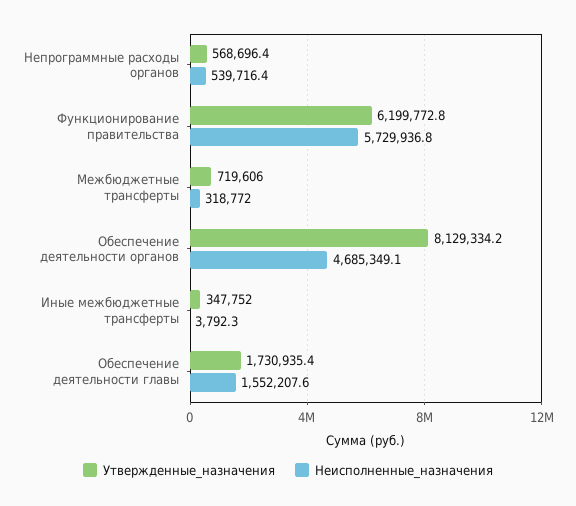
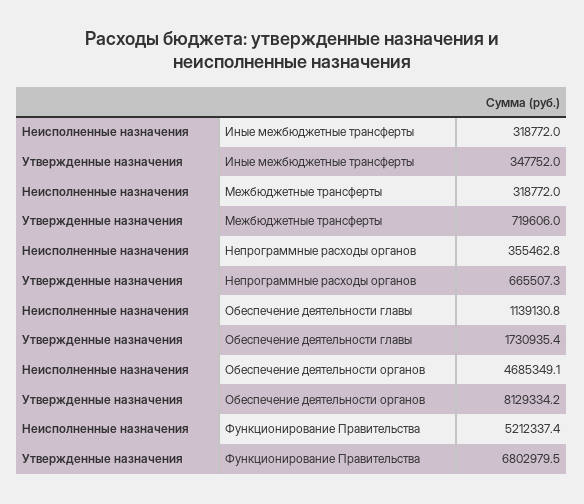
Утвержденные_назначения, Непрограммные расходы органов: 568696.4 -> 665507.3
Неисполненные_назначения, Непрограммные расходы органов: 539716.4 -> 355462.8
Утвержденные_назначения, Функционирование правительства: 6199772.8 -> 6802979.5
Неисполненные_назначения, Функционирование правительства: 5729936.8 -> 5212337.4
Неисполненные_назначения, Иные межбюджетные трансферты: 3792.3 -> 318772
Неисполненные_назначения, Обеспечение деятельности главы: 1552207.6 -> 1139130.8

